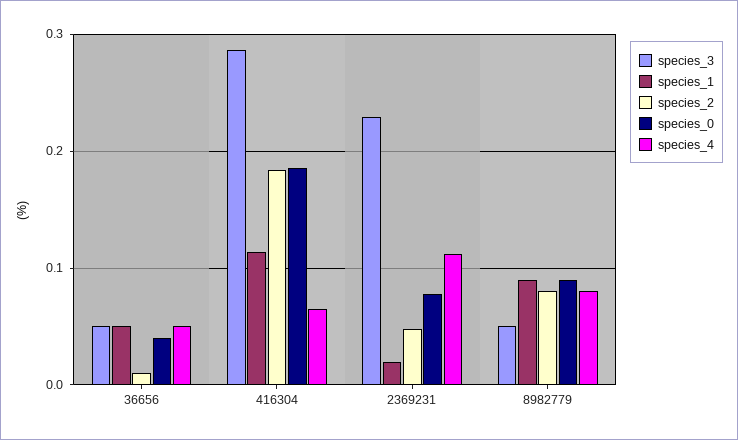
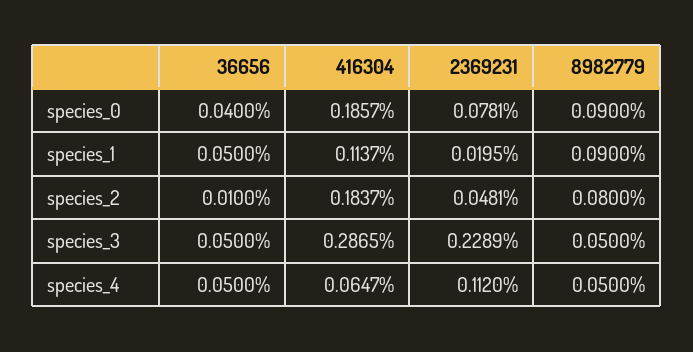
species_4, 8982779: 0.08 -> 0.05

